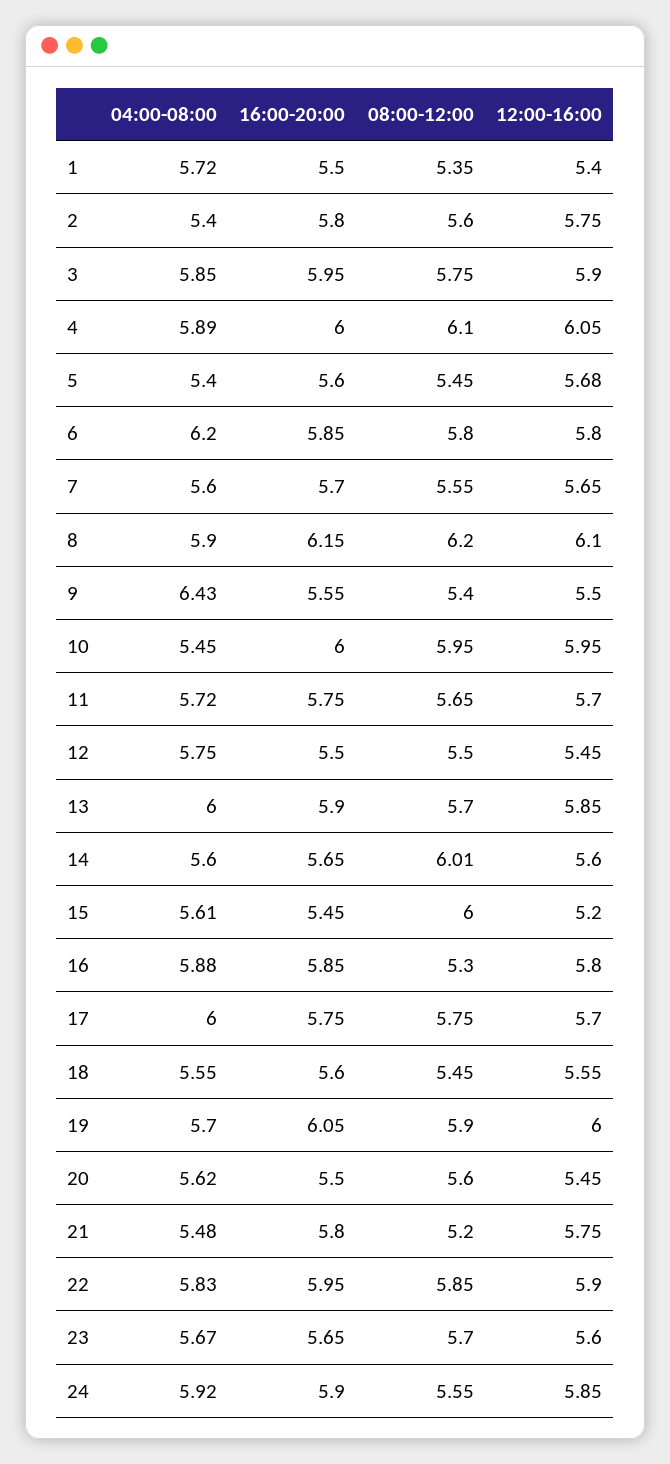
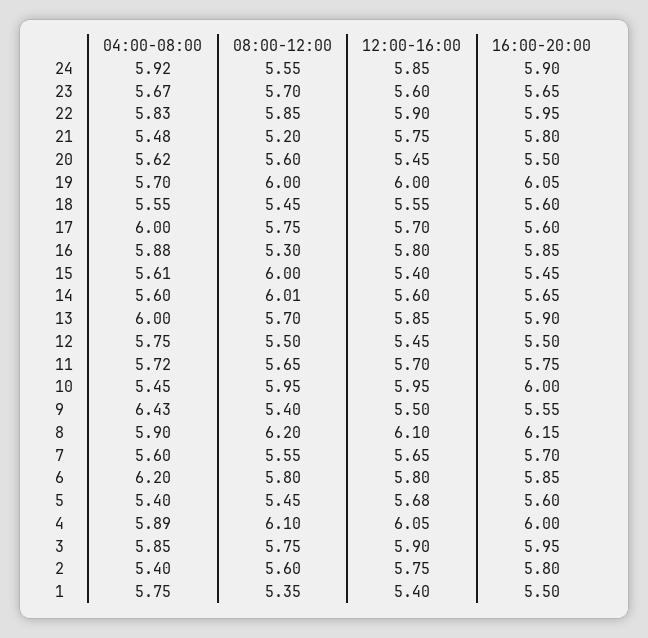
04:00-08:00, 1: 5.72 -> 5.75
12:00-16:00, 15: 5.2 -> 5.4
16:00-20:00, 17: 5.75 -> 5.6
08:00-12:00, 19: 5.9 -> 6

